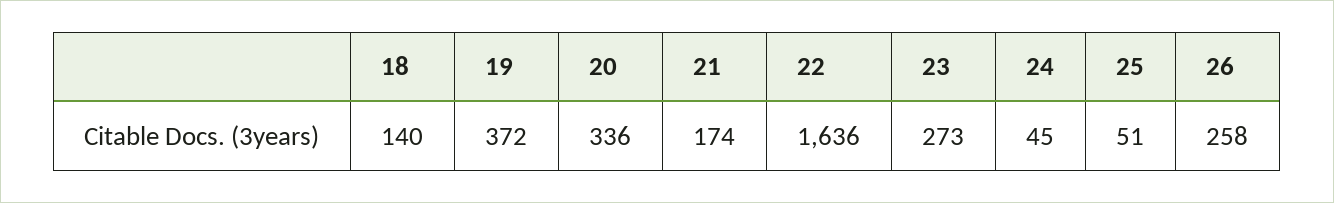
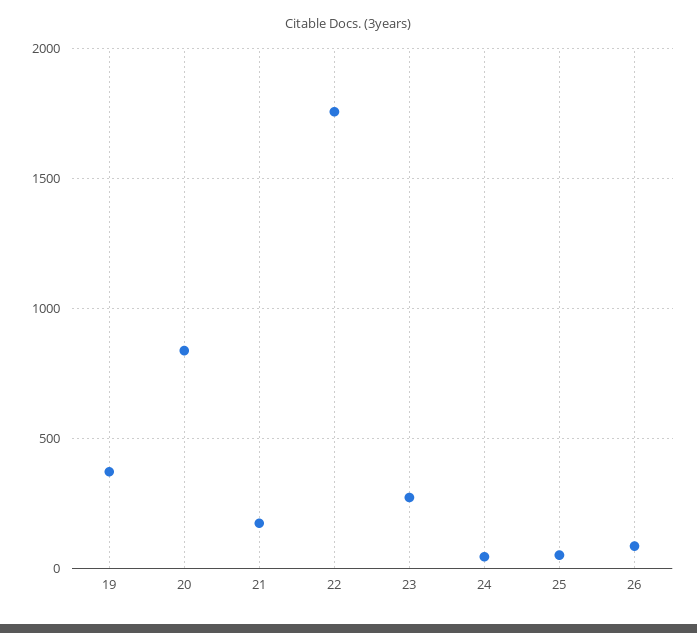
18: 140 -> none
20: 336 -> 850
22: 1636 -> 1750
26: 258 -> 100

